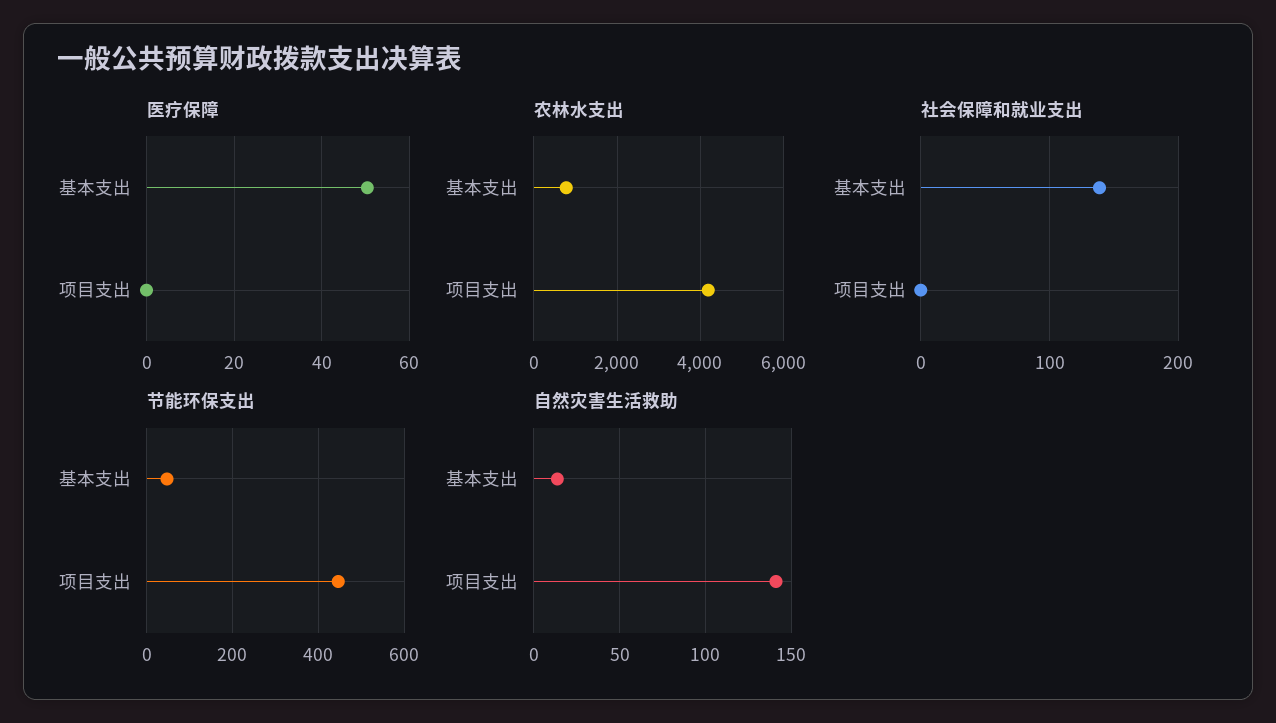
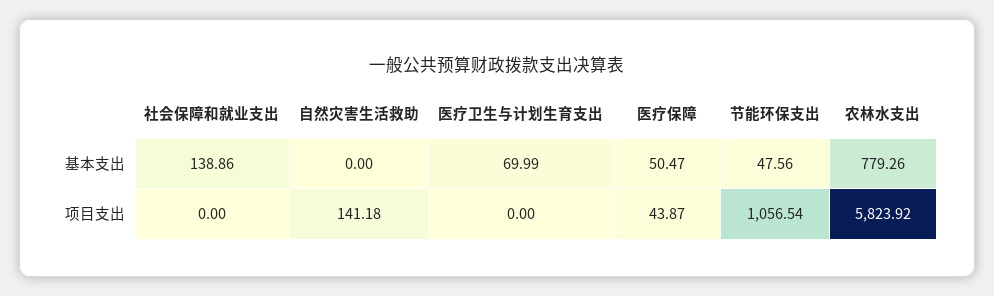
医疗保障, 项目支出: 0 -> 43.87
农林水支出, 项目支出: 4200 -> 5823.92
节能环保支出, 项目支出: 440 -> 1056.54
自然灾害生活救助, 基本支出: 15 -> 0
医疗卫生与计划生育支出, 基本支出: none -> 69.99
医疗卫生与计划生育支出, 项目支出: none -> 0

